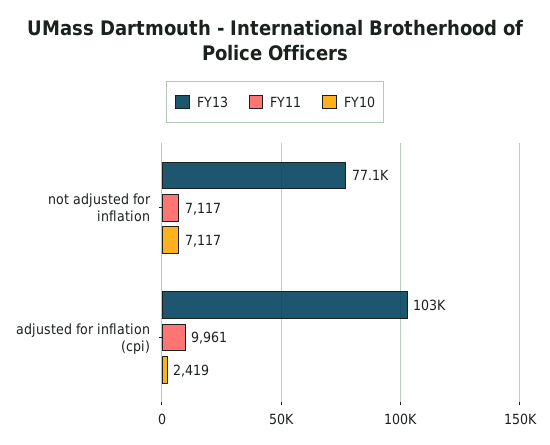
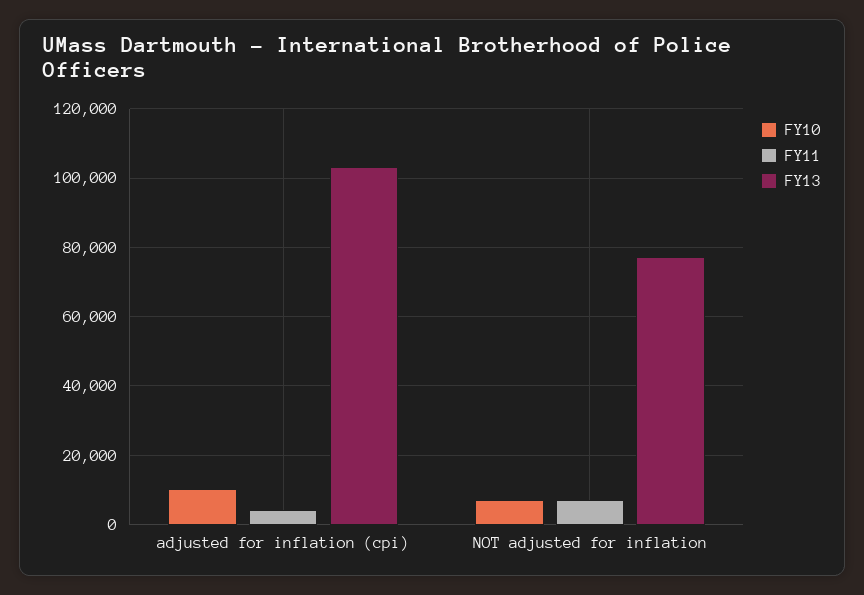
FY11, adjusted for inflation (cpi): 9961 -> 4000
FY10, adjusted for inflation (cpi): 2419 -> 10000

